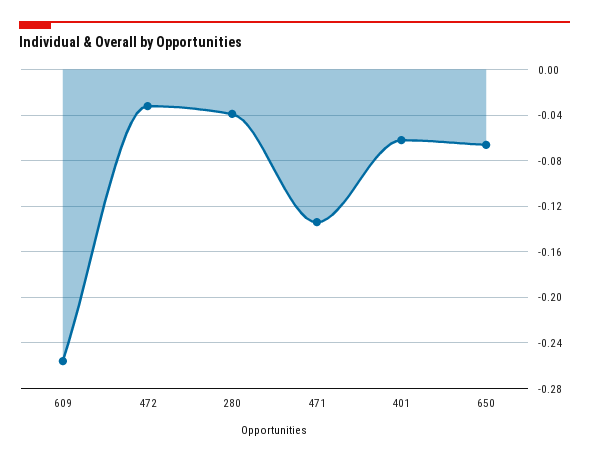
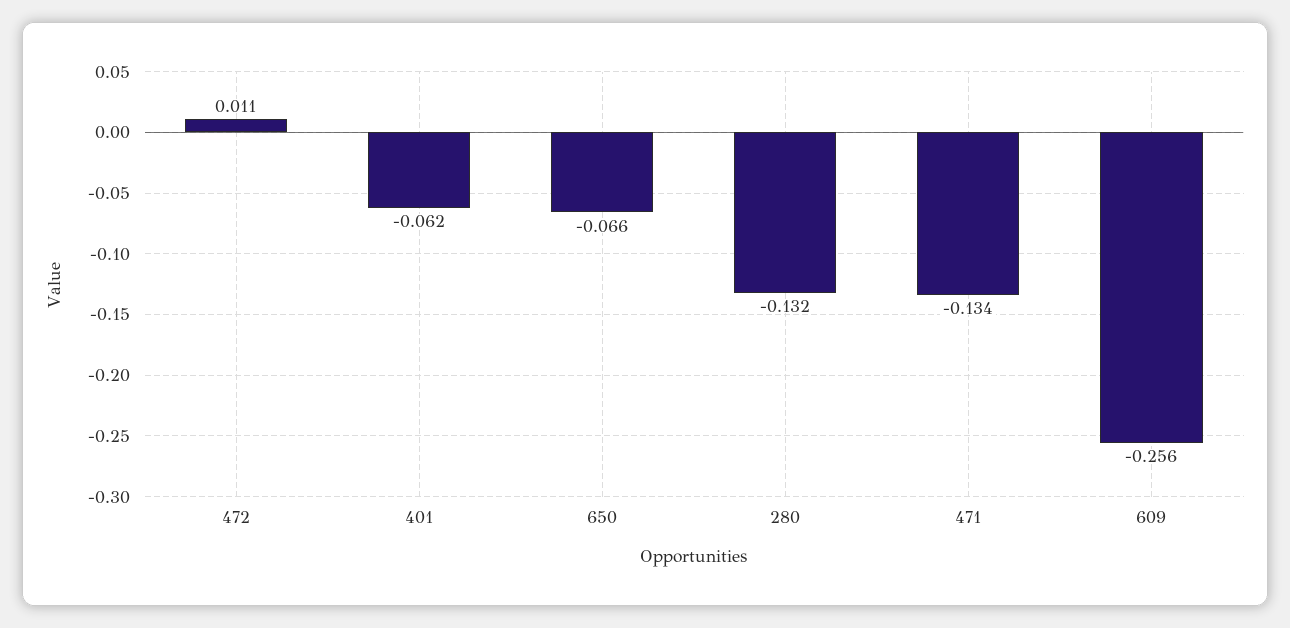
472: -0.03 -> 0.011
280: -0.04 -> -0.132

